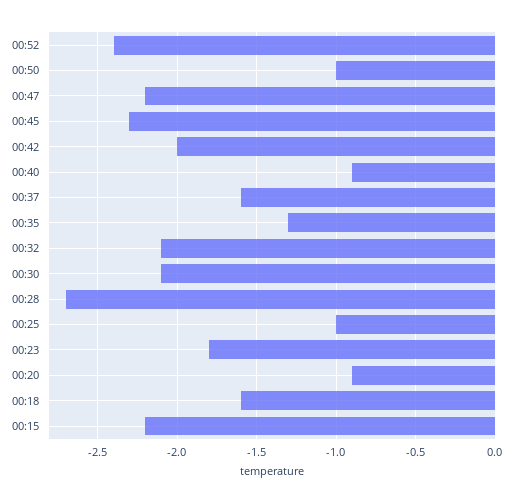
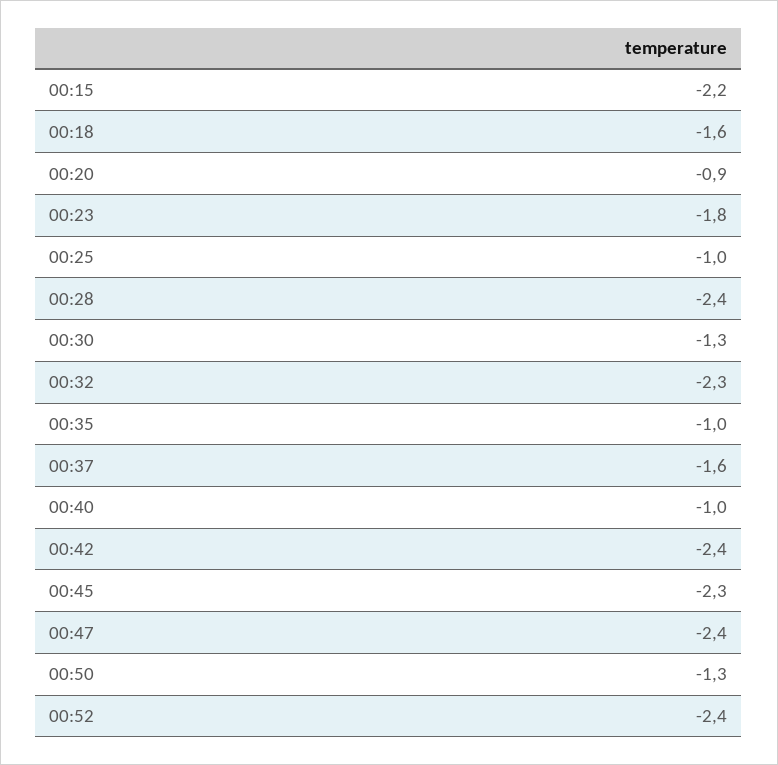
00:50: -1 -> -1.3
00:47: -2.2 -> -2.4
00:42: -2 -> -2.4
00:40: -0.9 -> -1
00:35: -1.3 -> -1
00:32: -2.1 -> -2.3
00:30: -2.1 -> -1.3
00:28: -2.7 -> -2.4

